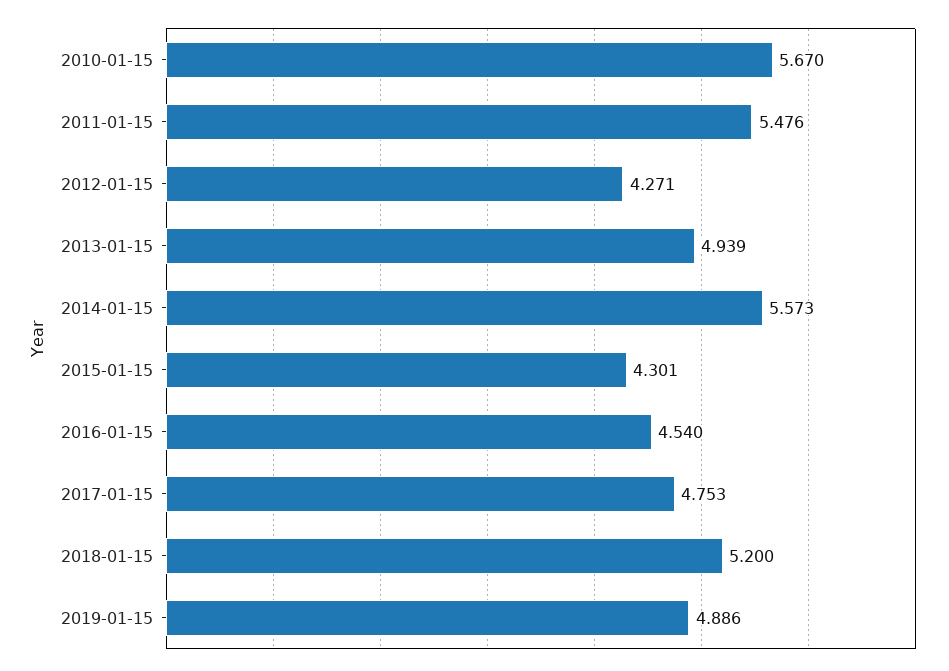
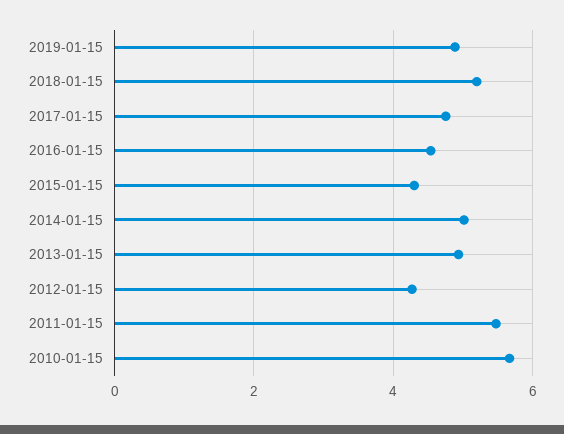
2014-01-15: 5.573 -> 5

